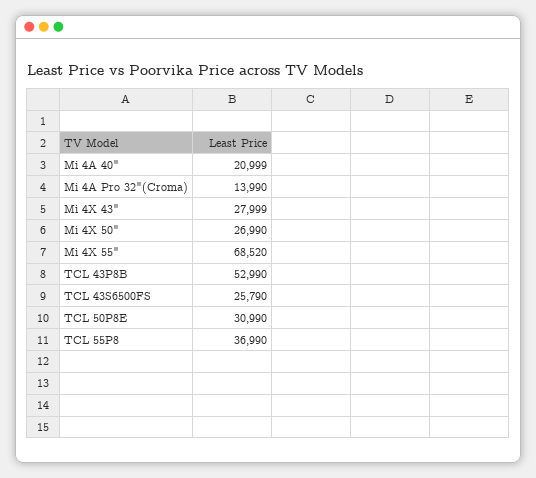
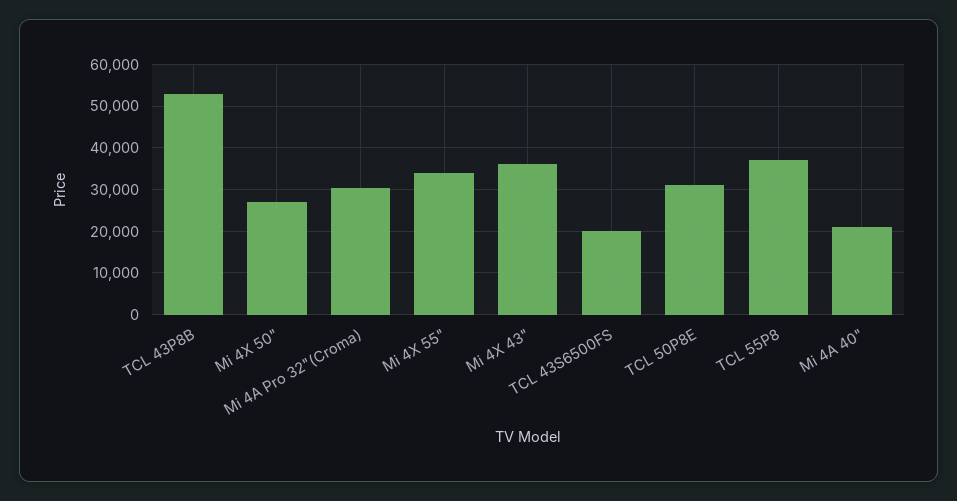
Mi 4A Pro 32"(Croma): 13990 -> 30000
Mi 4X 43": 27999 -> 36000
Mi 4X 55": 68520 -> 34000
TCL 43S6500FS: 25790 -> 20000

